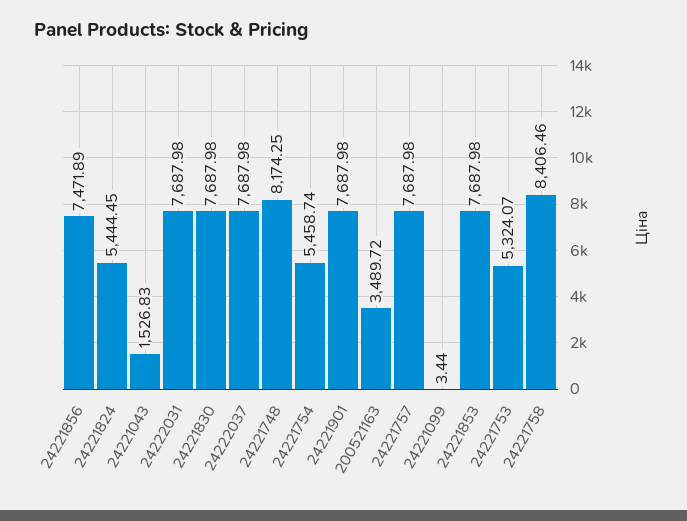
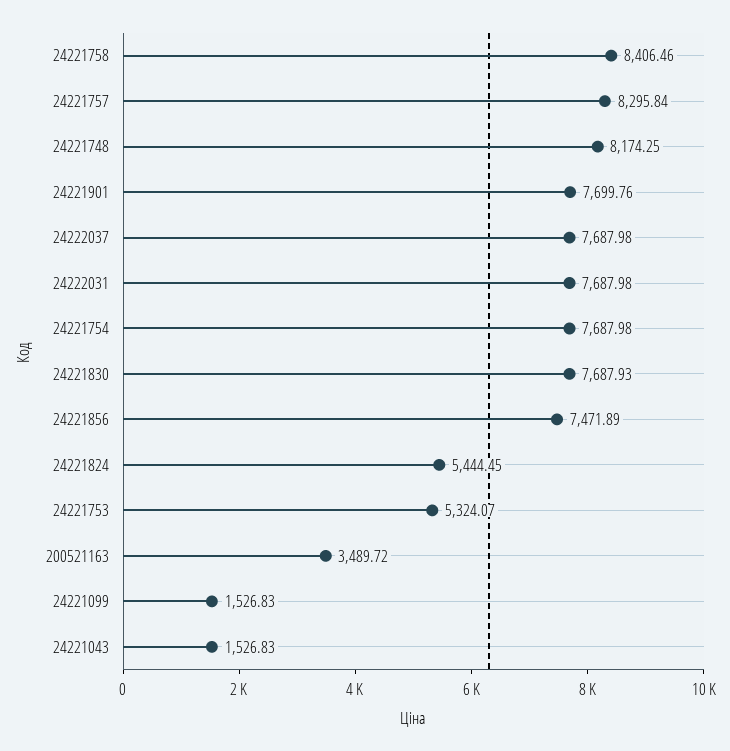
24221830: 7687.98 -> 7687.93
24221754: 5458.74 -> 7687.98
24221901: 7687.98 -> 7699.76
24221757: 7687.98 -> 8295.84
24221099: 3.44 -> 1526.83
24221853: 7687.98 -> none

